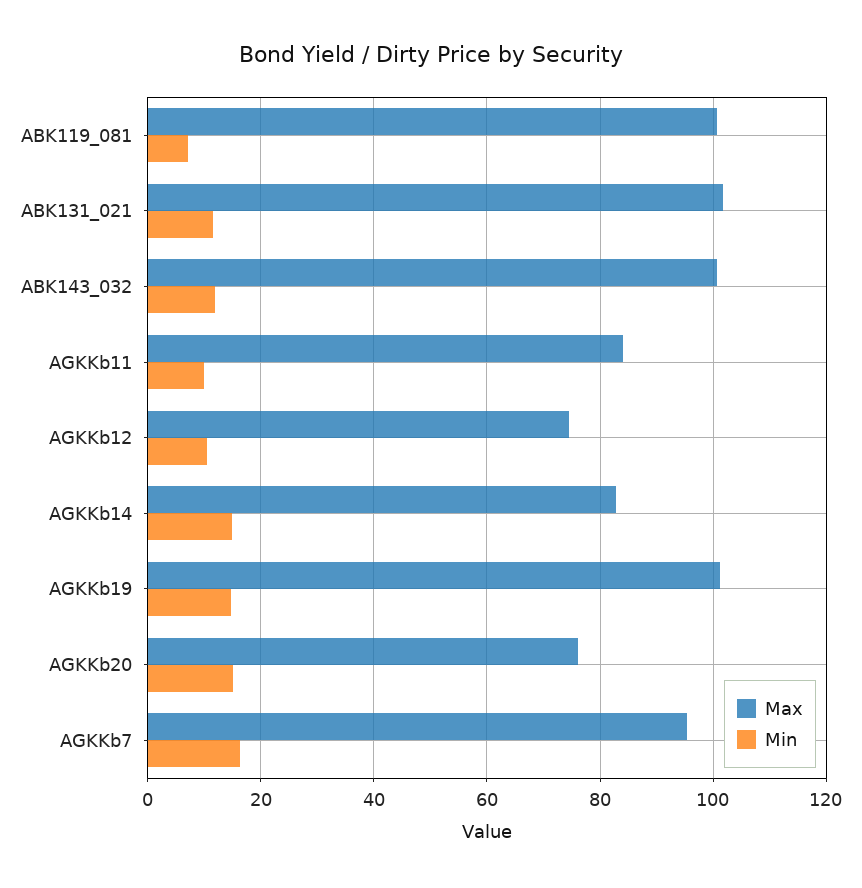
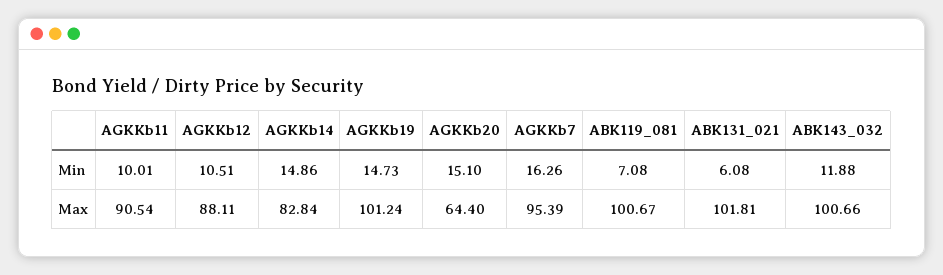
Min, ABK131_021: 12 -> 6.08
Max, AGKKb11: 84 -> 90.54
Max, AGKKb12: 74 -> 88.11
Max, AGKKb20: 76 -> 64.4

